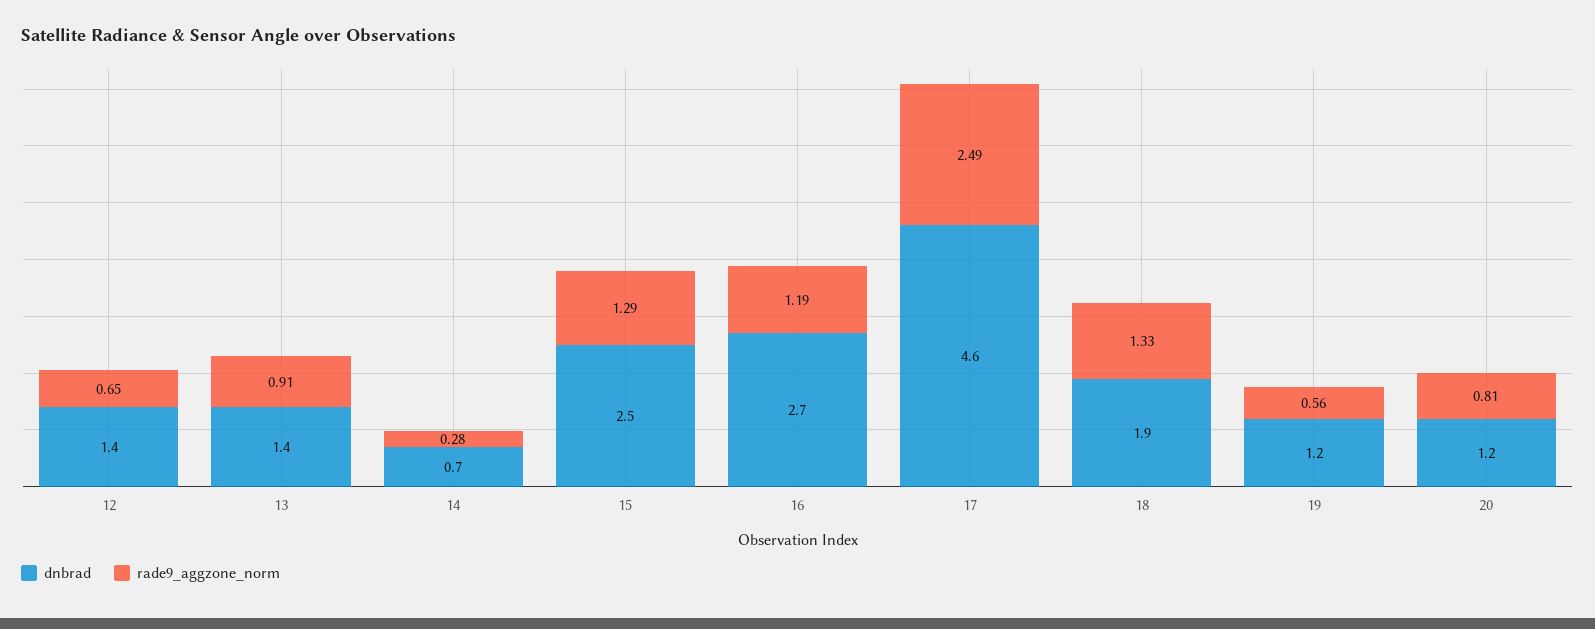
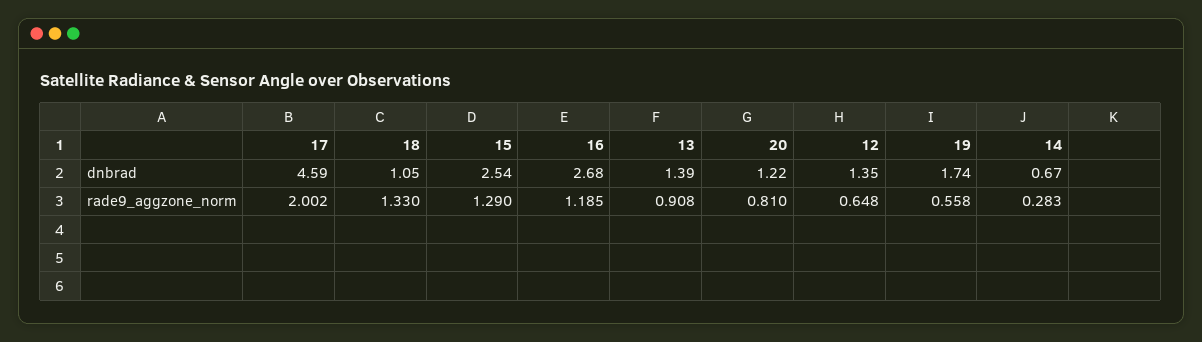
rade9_aggzone_norm, 17: 2.49 -> 2.002
dnbrad, 18: 1.9 -> 1.05
dnbrad, 19: 1.2 -> 1.74

